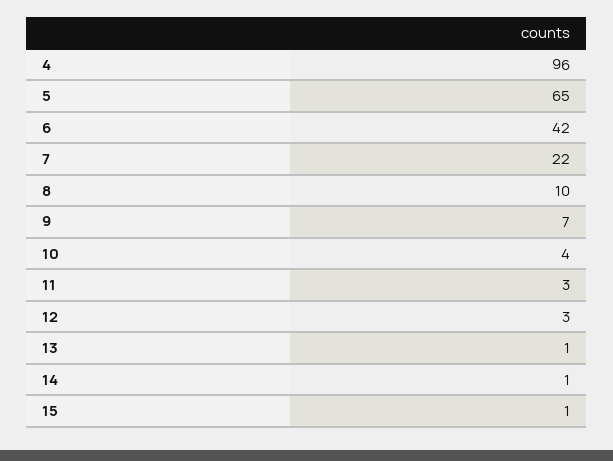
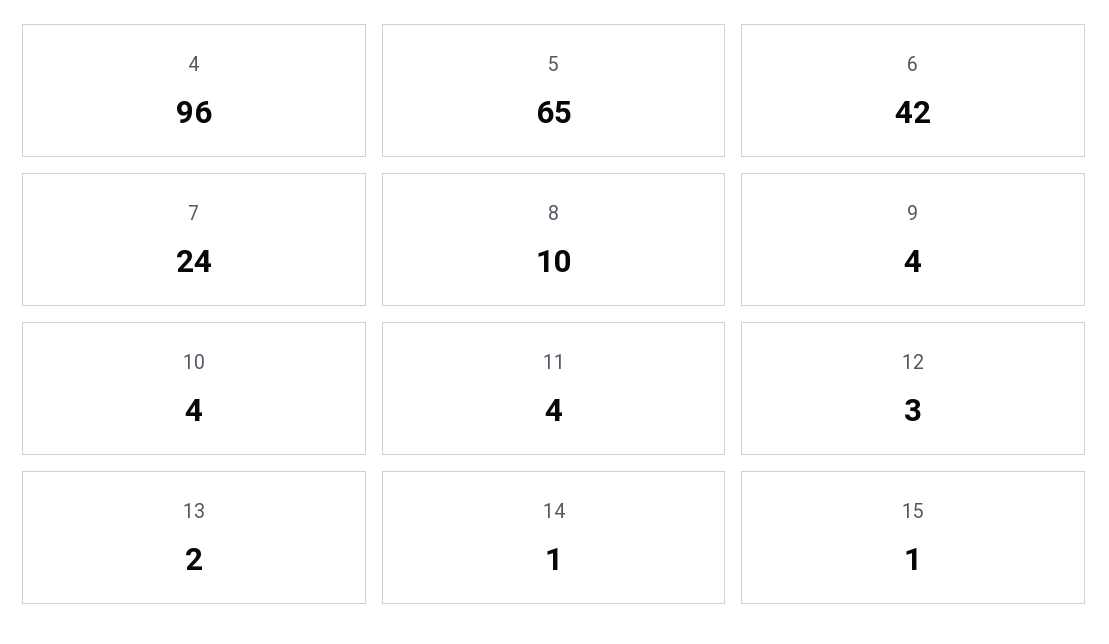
7: 22 -> 24
9: 7 -> 4
11: 3 -> 4
13: 1 -> 2

